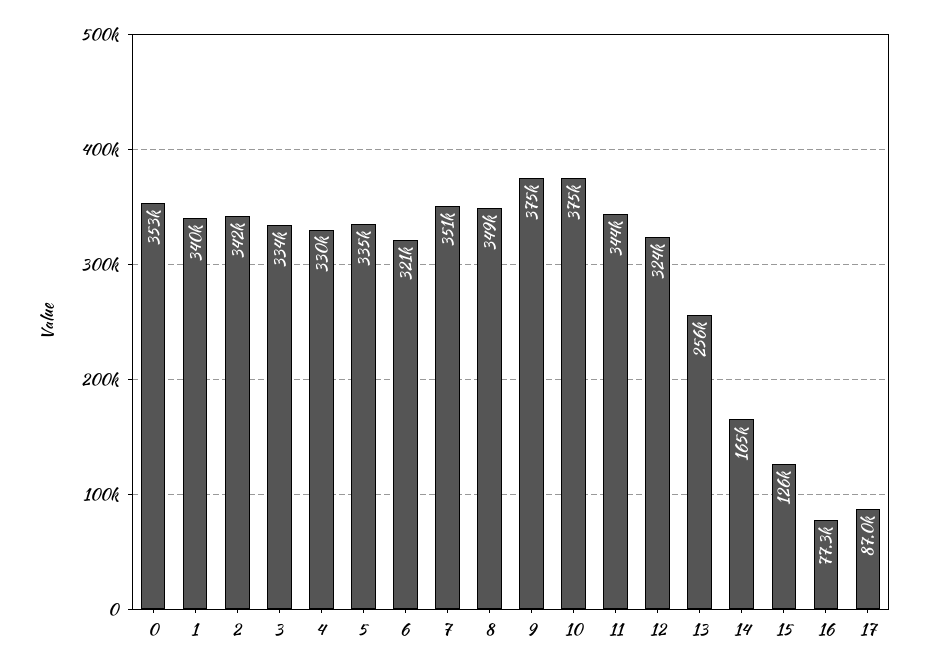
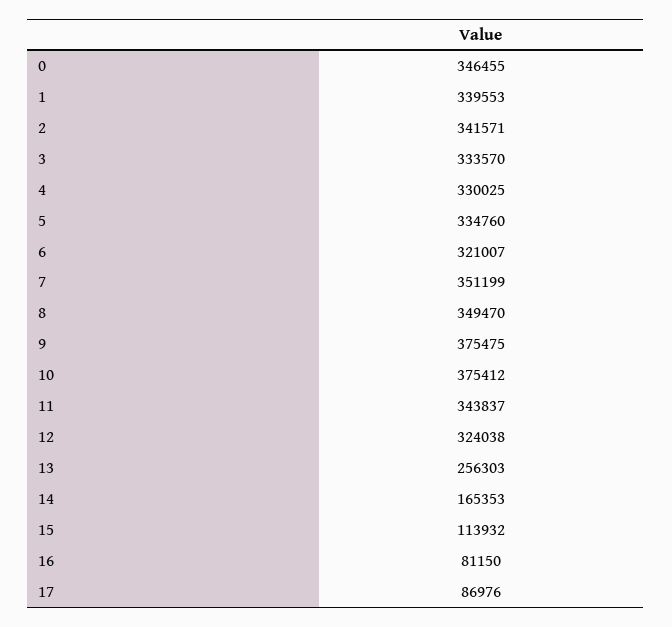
0: 353000 -> 346455
15: 126000 -> 113932
16: 77300 -> 81150

